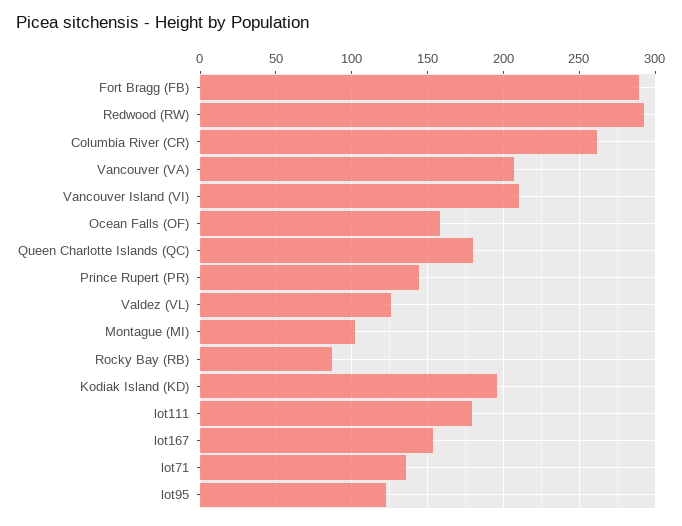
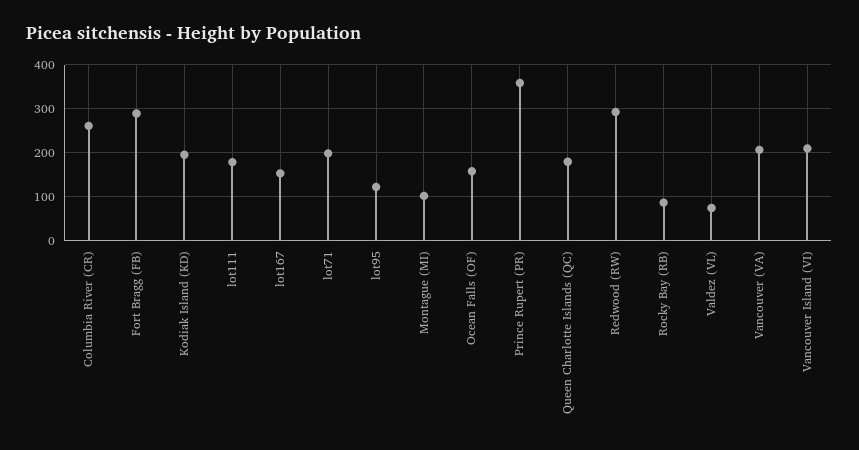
Prince Rupert (PR): 145 -> 360
Valdez (VL): 125 -> 80
lot71: 135 -> 200

